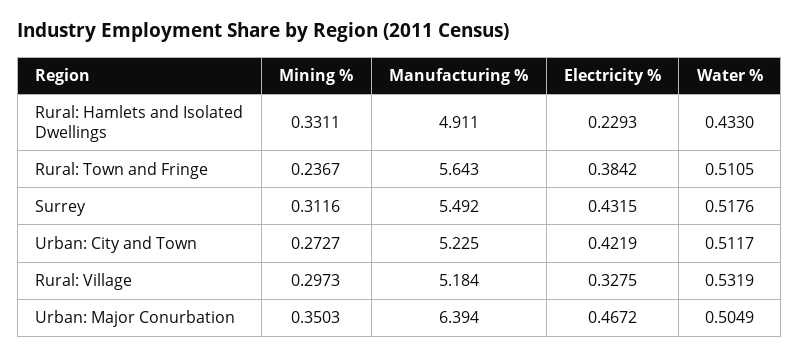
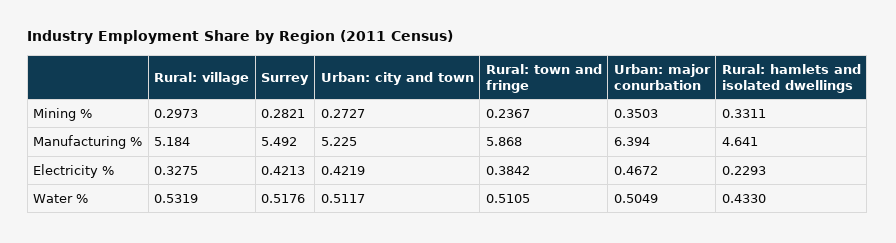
Manufacturing %, Rural: Hamlets and Isolated Dwellings: 4.911 -> 4.641
Manufacturing %, Rural: Town and Fringe: 5.643 -> 5.868
Mining %, Surrey: 0.3116 -> 0.2821
Electricity %, Surrey: 0.4315 -> 0.4213

